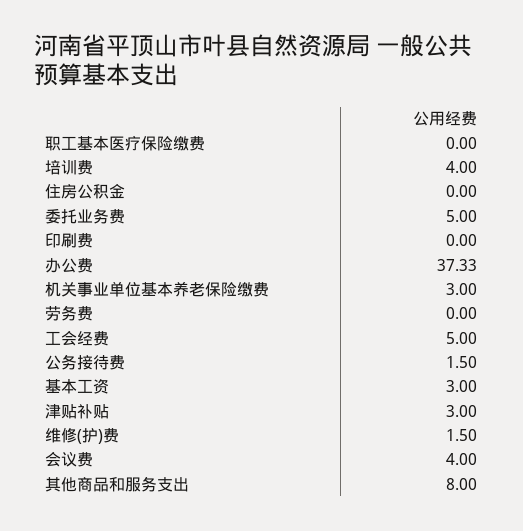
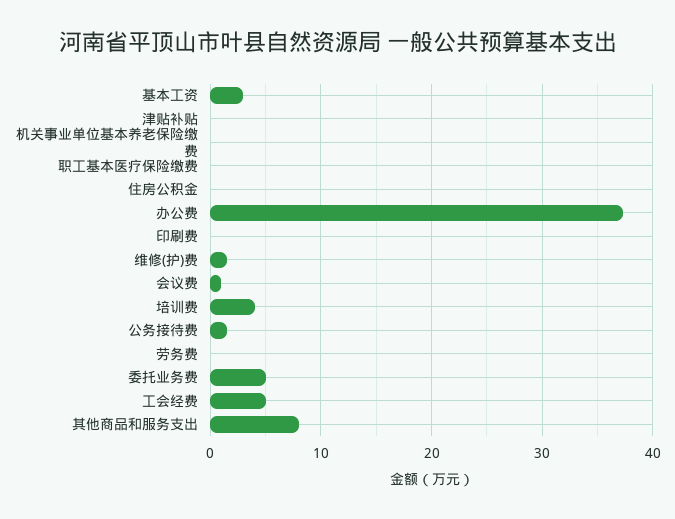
机关事业单位基本养老保险缴费: 3 -> 0
津贴补贴: 3 -> 0
会议费: 4 -> 1

